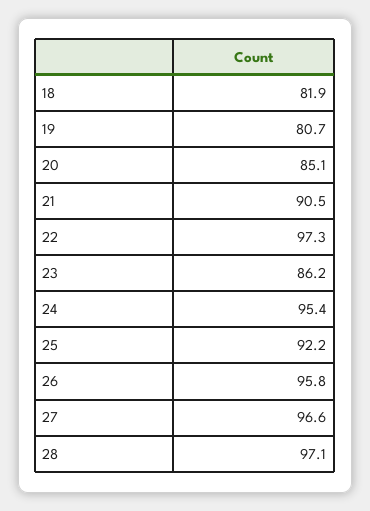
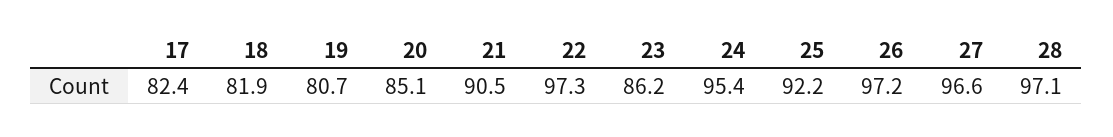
26: 95.8 -> 97.2
17: none -> 82.4

